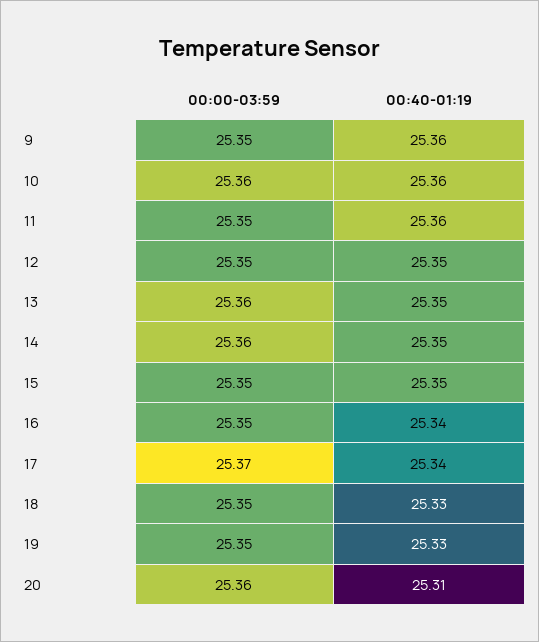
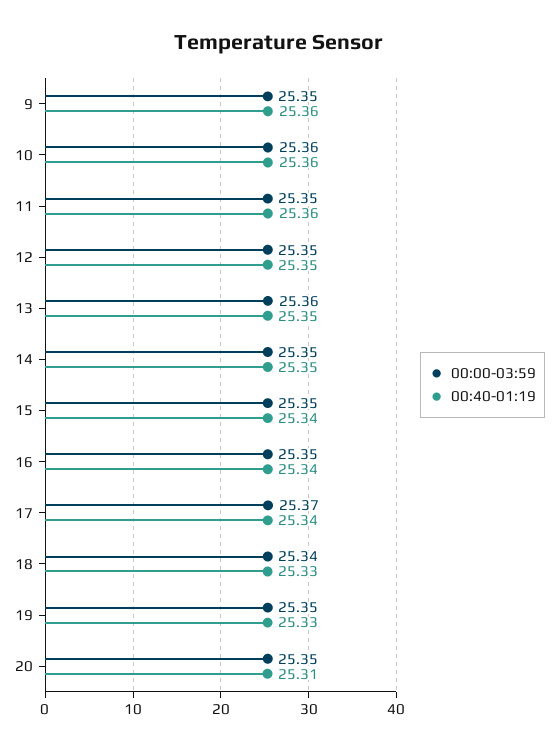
00:00-03:59, 14: 25.36 -> 25.35
00:40-01:19, 15: 25.35 -> 25.34
00:00-03:59, 18: 25.35 -> 25.34
00:00-03:59, 20: 25.36 -> 25.35

